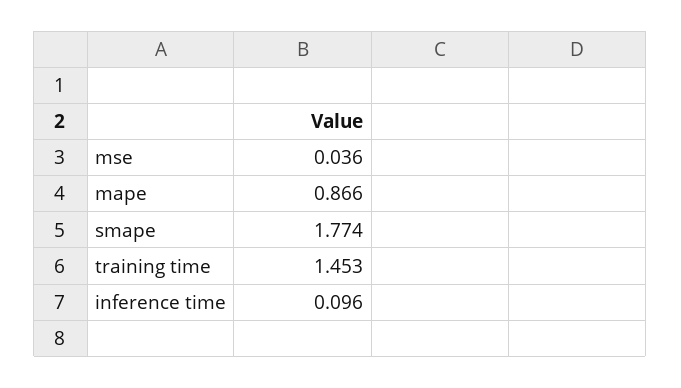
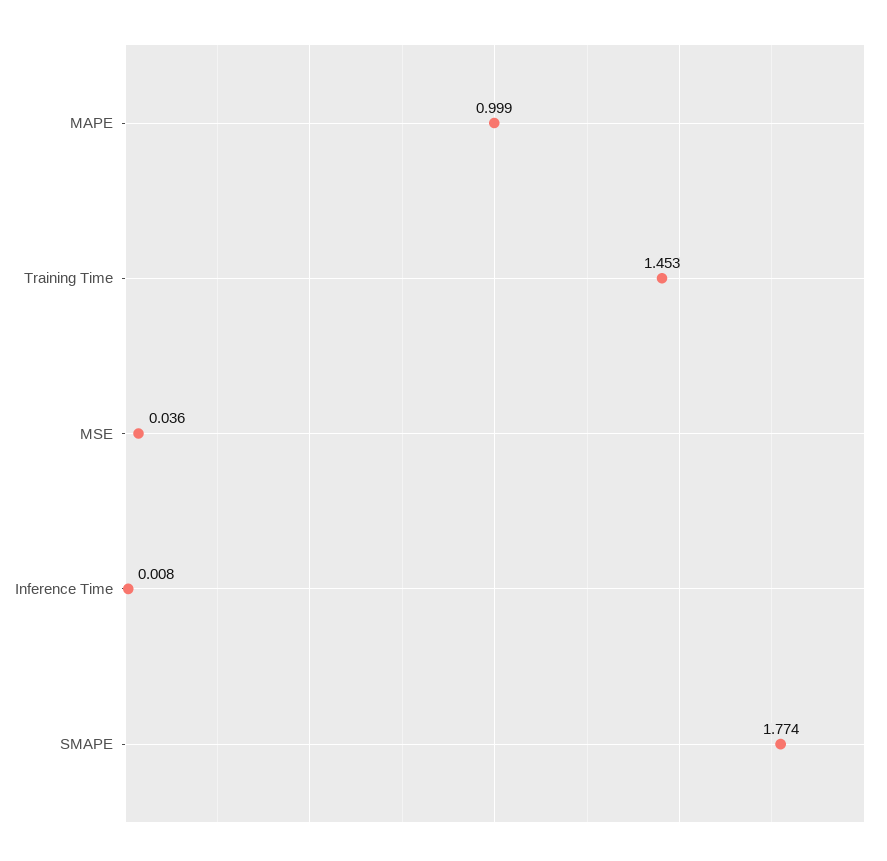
mape: 0.866 -> 0.999
inference time: 0.096 -> 0.008

